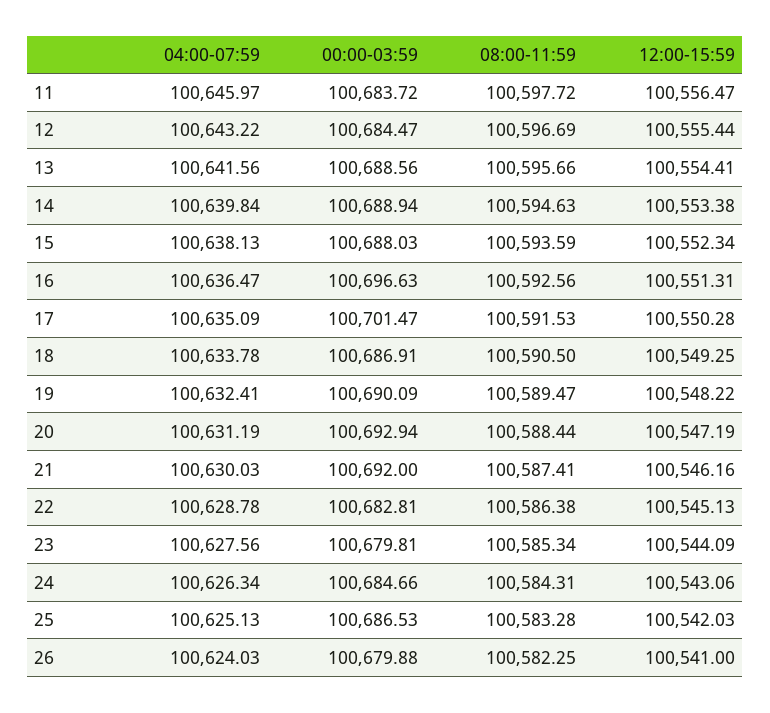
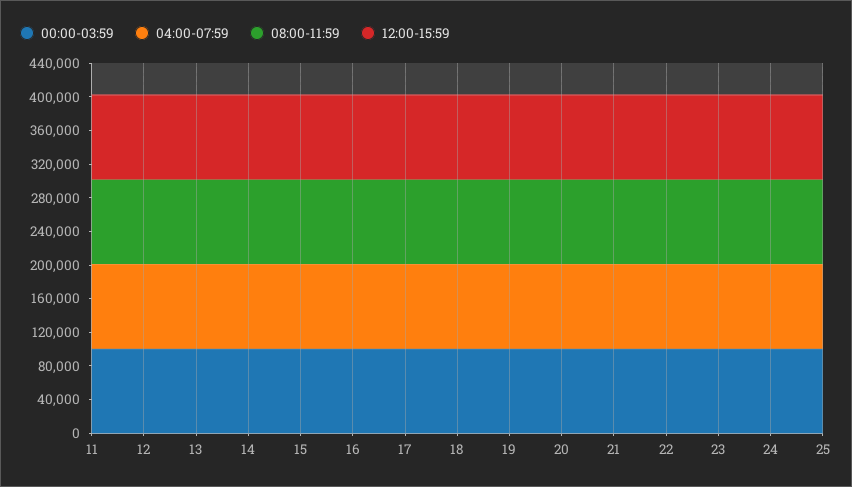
04:00-07:59, 26: 100624.03 -> none
00:00-03:59, 26: 100679.88 -> none
08:00-11:59, 26: 100582.25 -> none
12:00-15:59, 26: 100541 -> none

